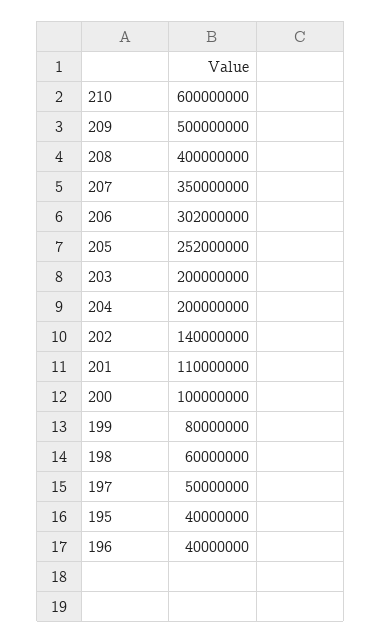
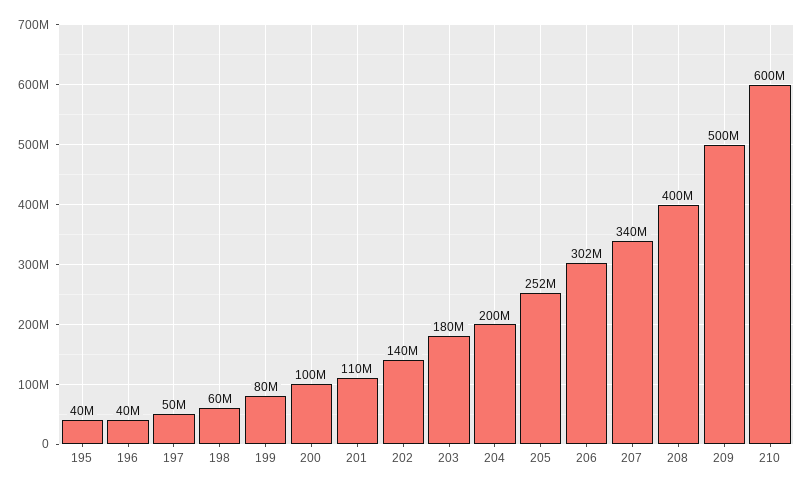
207: 350000000 -> 340000000
203: 200000000 -> 180000000

